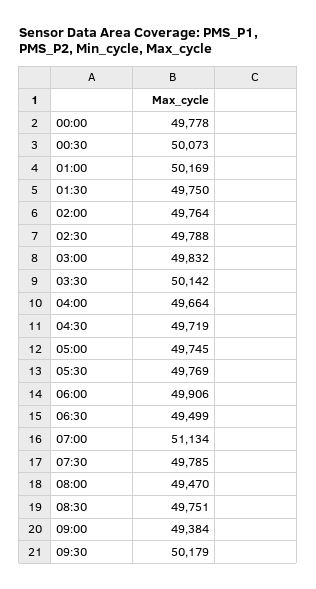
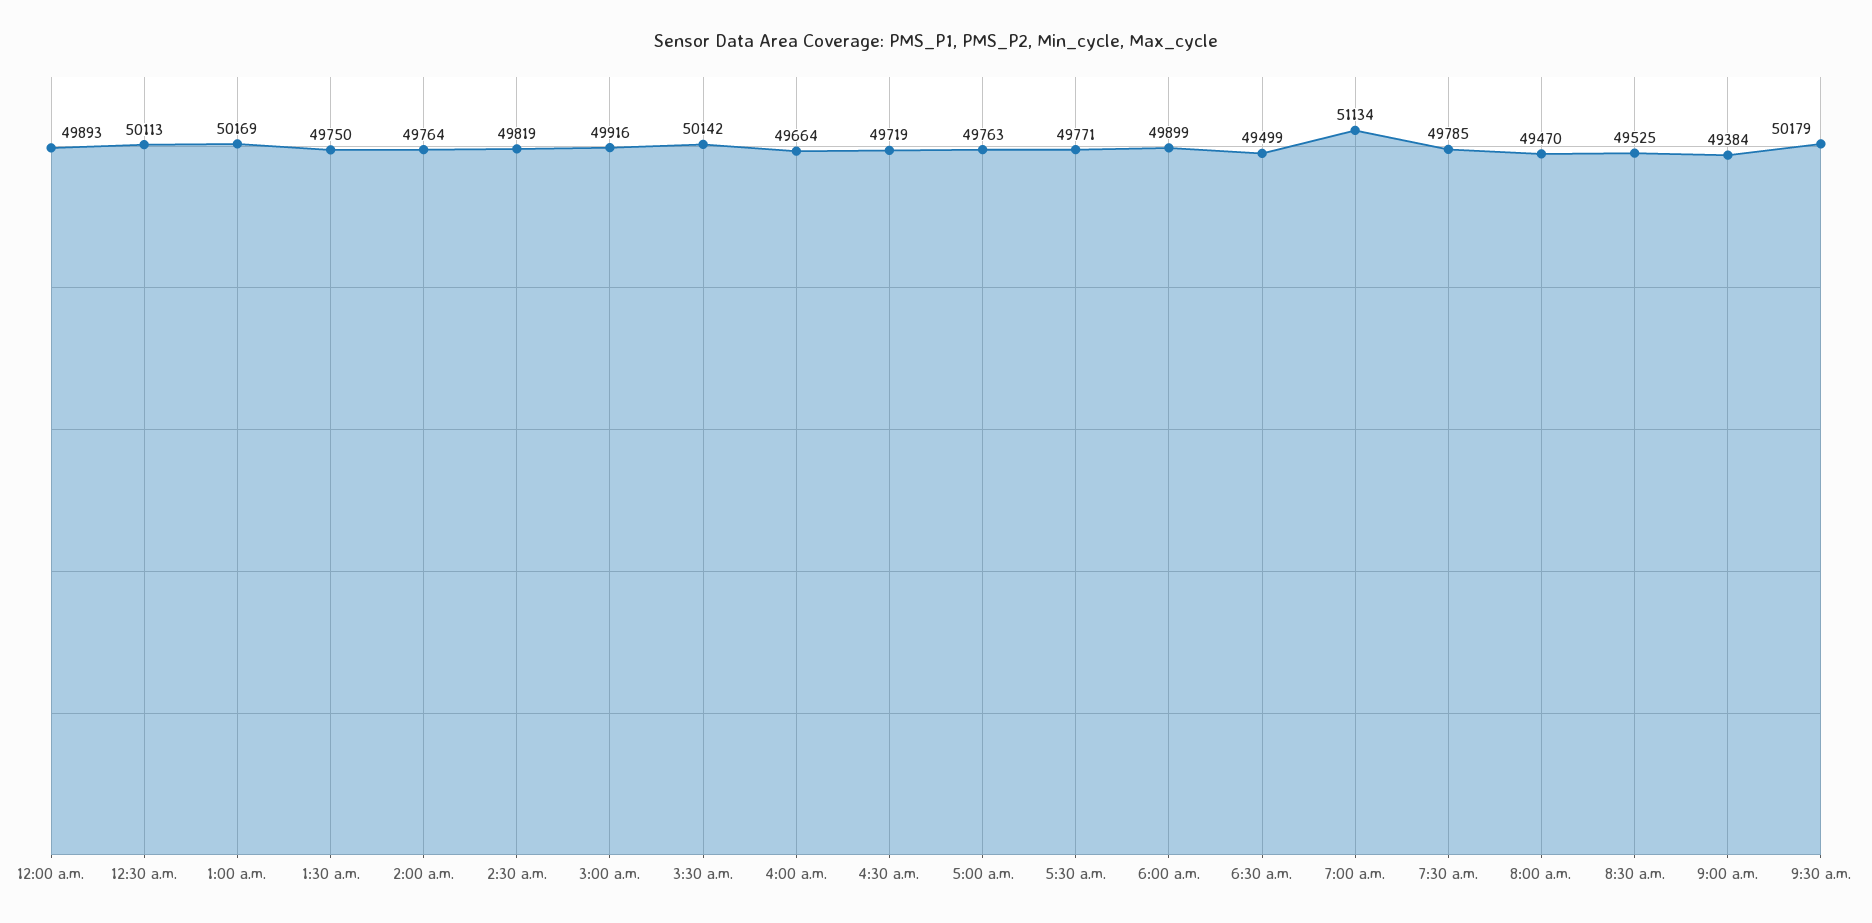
00:00: 49778 -> 49893
00:30: 50073 -> 50113
02:30: 49788 -> 49819
03:00: 49832 -> 49916
05:00: 49745 -> 49763
05:30: 49769 -> 49771
06:00: 49906 -> 49899
08:30: 49751 -> 49525

